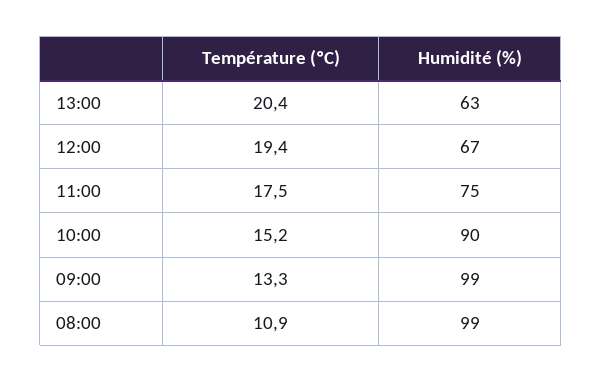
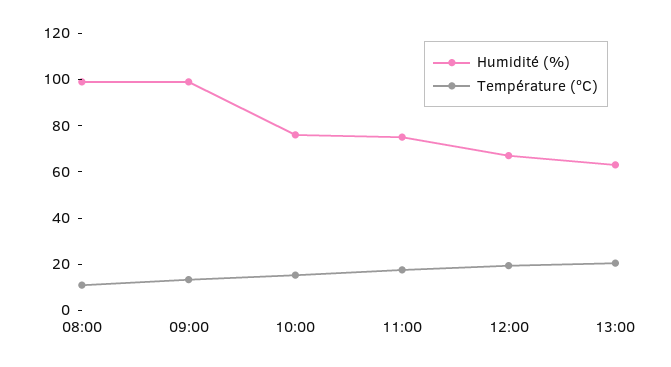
Humidité (%), 10:00: 90 -> 75

